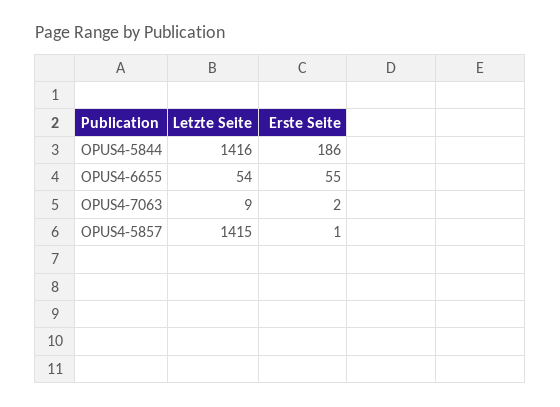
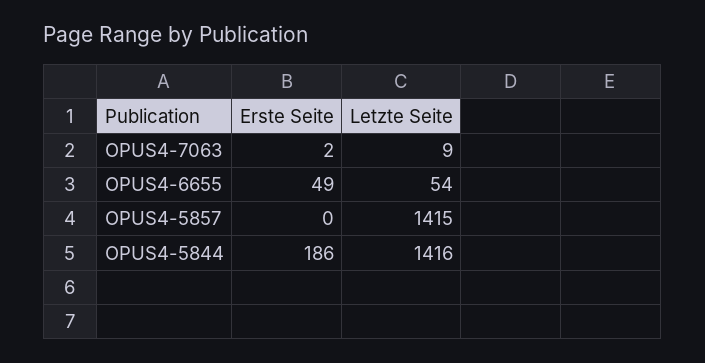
Erste Seite, OPUS4-6655: 55 -> 49
Erste Seite, OPUS4-5857: 1 -> 0

